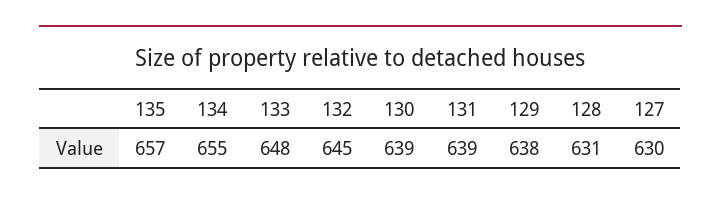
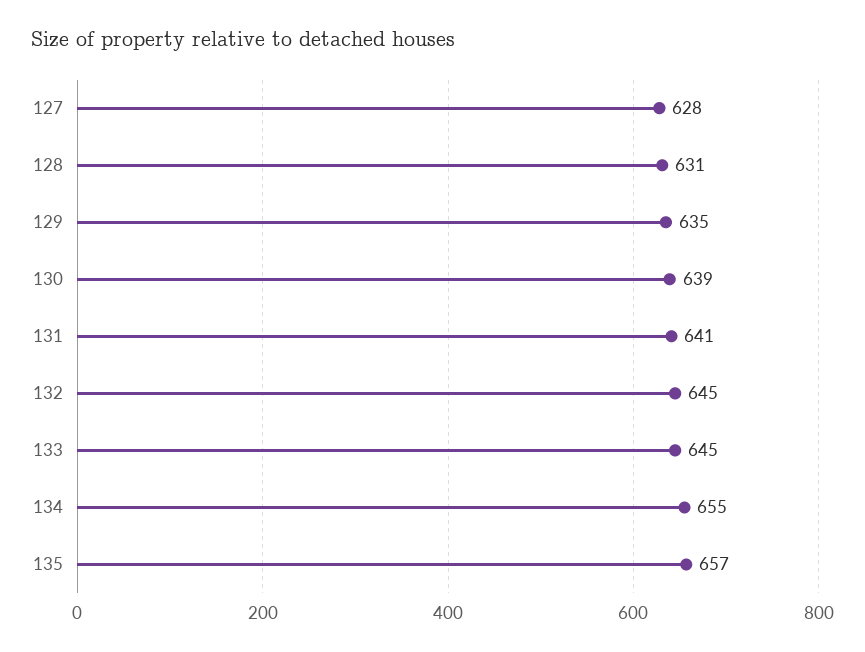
133: 648 -> 645
131: 639 -> 641
129: 638 -> 635
127: 630 -> 628

